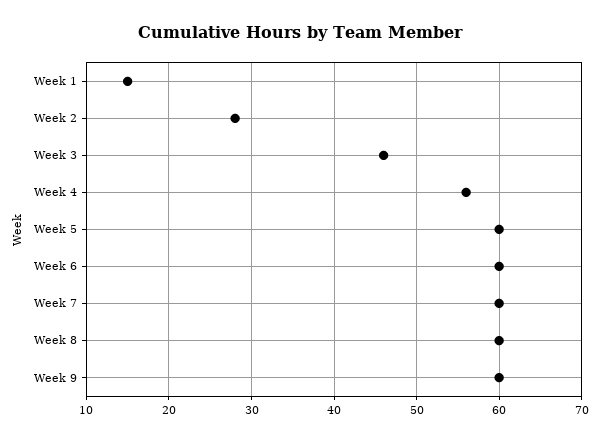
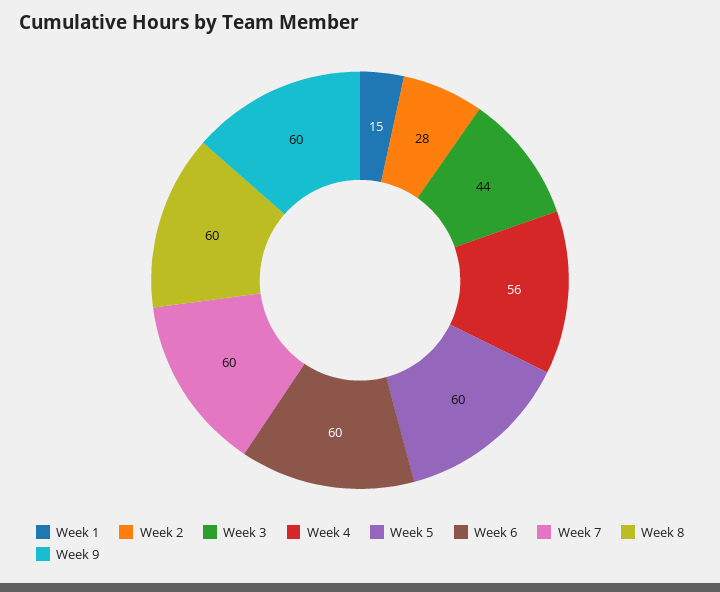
Week 3: 46 -> 44

